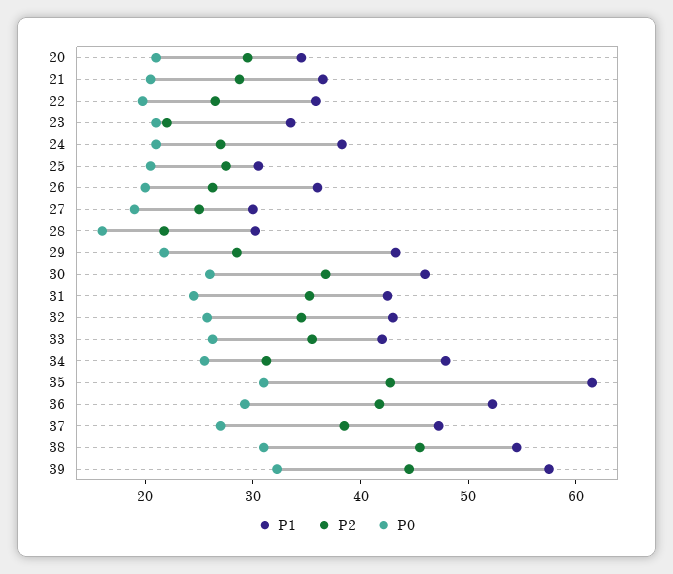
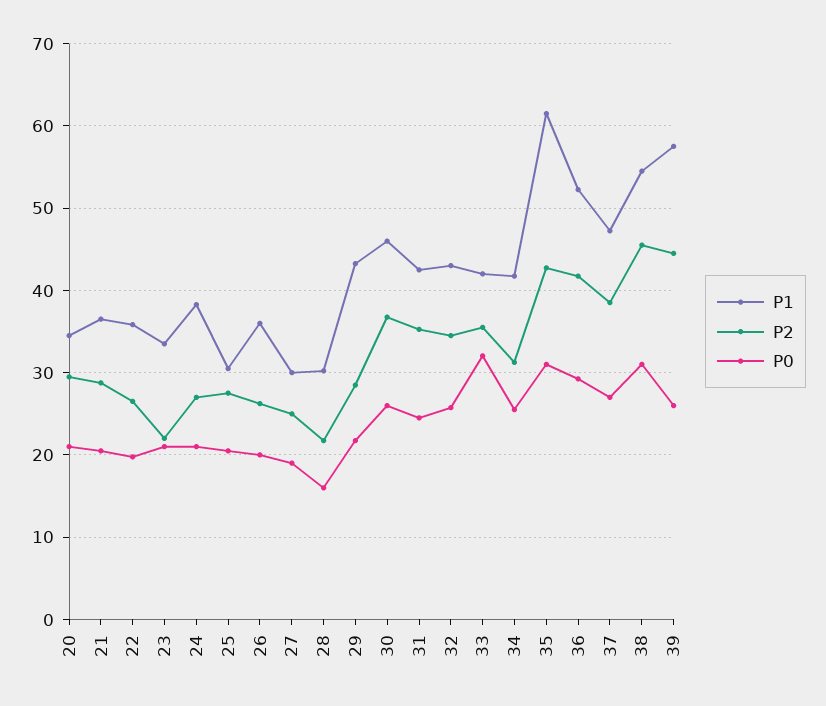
P0, 33: 26 -> 32
P1, 34: 48 -> 42
P0, 39: 32 -> 26

